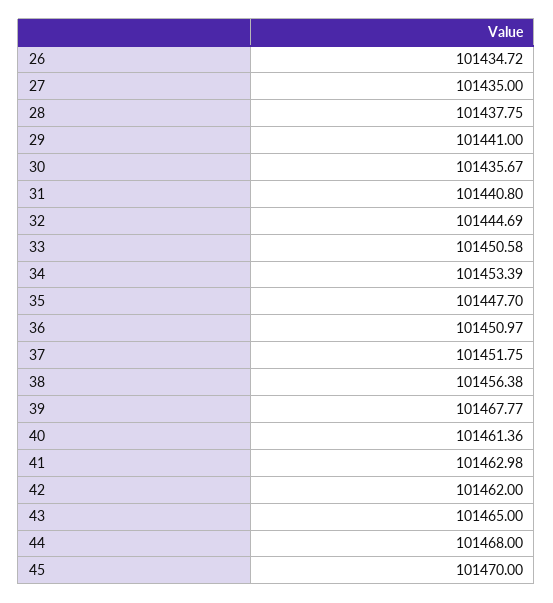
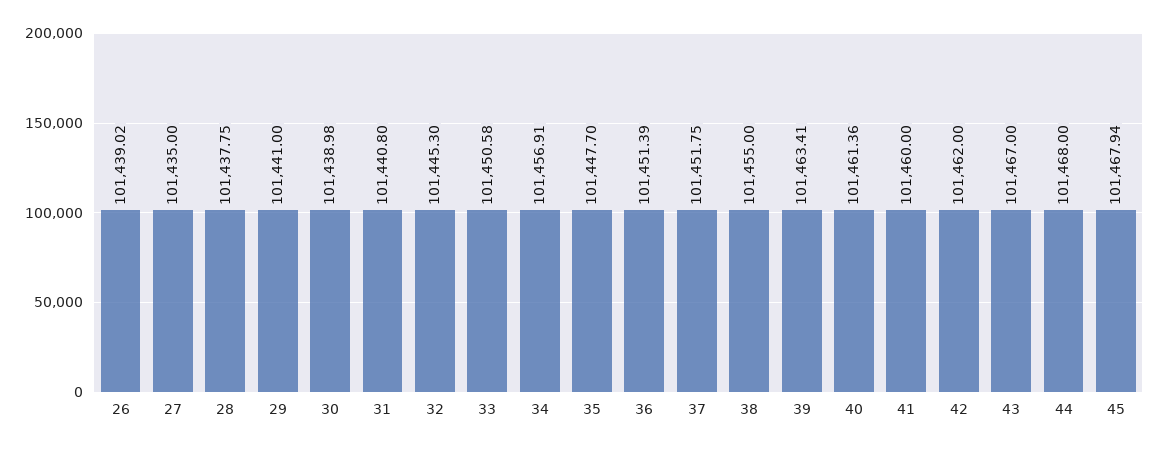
26: 101434.72 -> 101439.02
30: 101435.67 -> 101438.98
32: 101444.69 -> 101445.3
34: 101453.39 -> 101456.91
36: 101450.97 -> 101451.39
38: 101456.38 -> 101455
39: 101467.77 -> 101463.41
41: 101462.98 -> 101460
43: 101465 -> 101467
45: 101470 -> 101467.94

